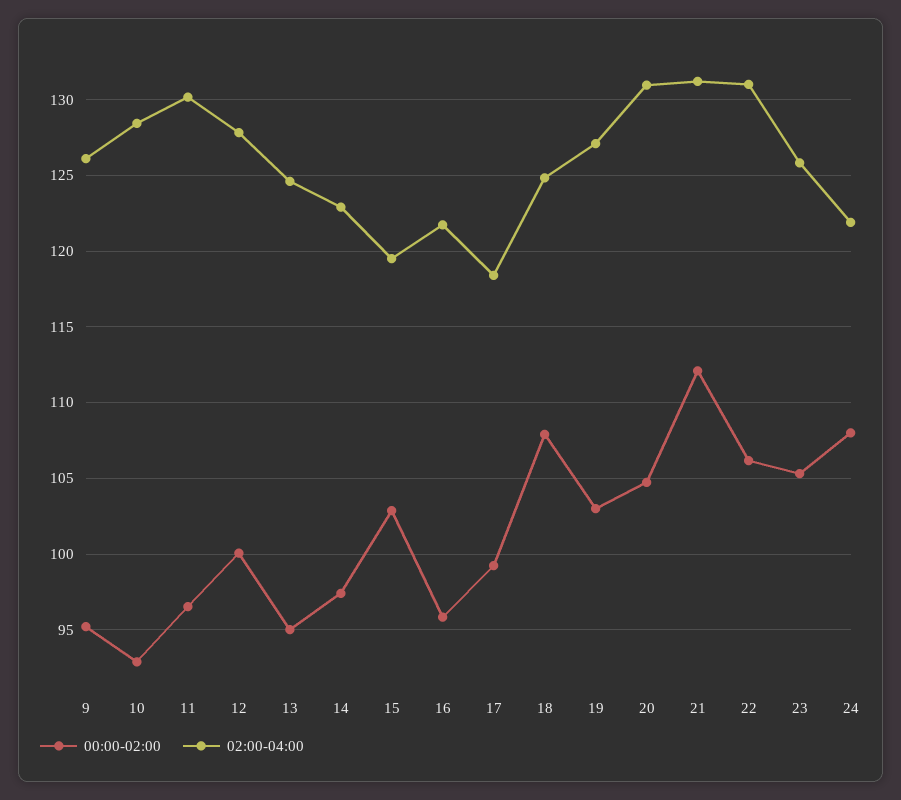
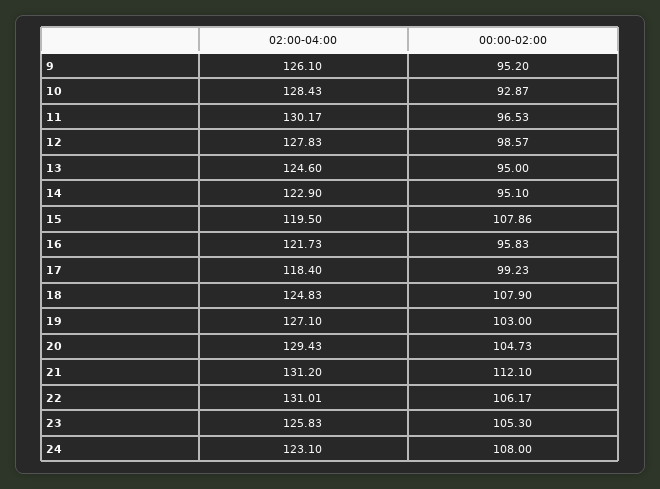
00:00-02:00, 12: 100 -> 98.57
00:00-02:00, 14: 97.5 -> 95.1
00:00-02:00, 15: 103 -> 107.86
02:00-04:00, 20: 131 -> 129.43
02:00-04:00, 24: 122 -> 123.1

